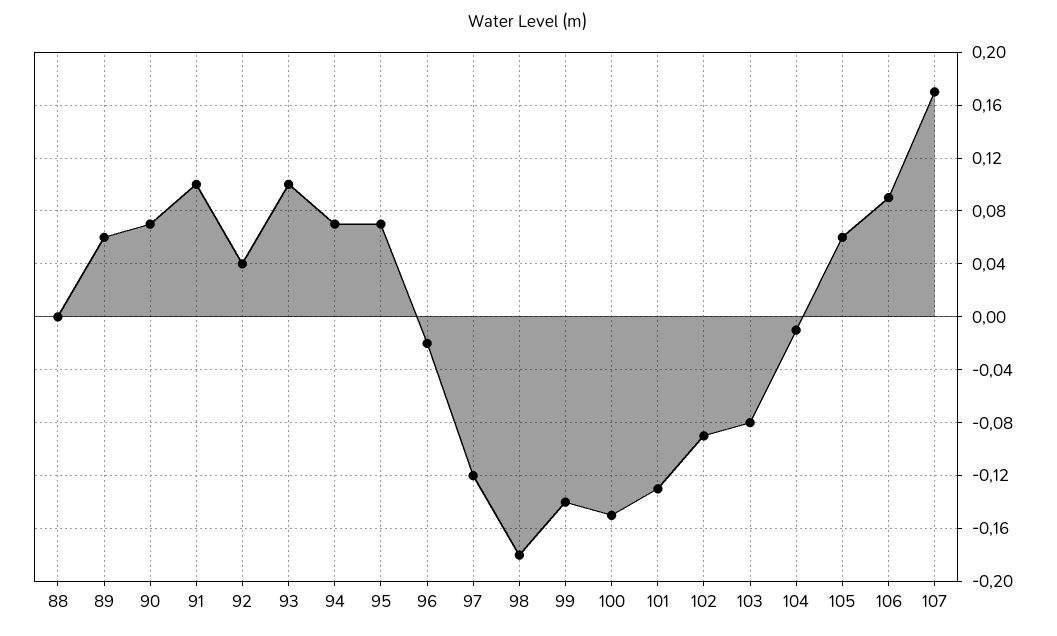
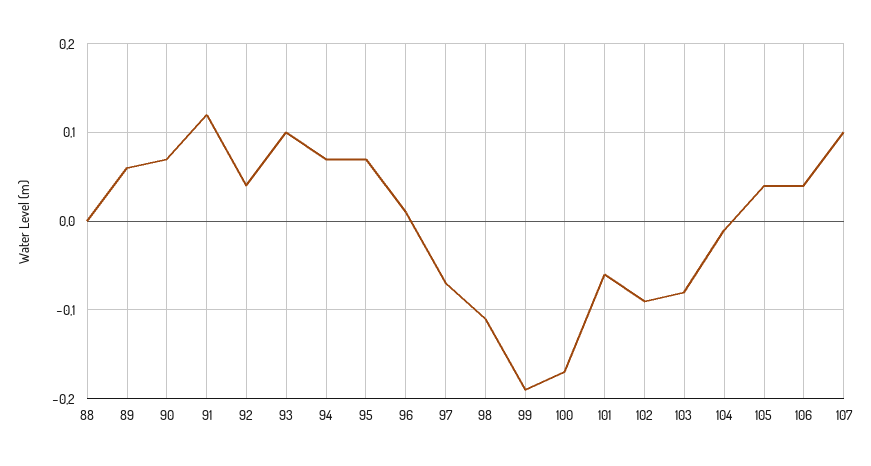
91: 0.1 -> 0.12
96: -0.02 -> 0.01
97: -0.12 -> -0.07
98: -0.18 -> -0.11
99: -0.14 -> -0.19
100: -0.15 -> -0.17
101: -0.13 -> -0.06
105: 0.06 -> 0.04
106: 0.09 -> 0.04
107: 0.17 -> 0.1

